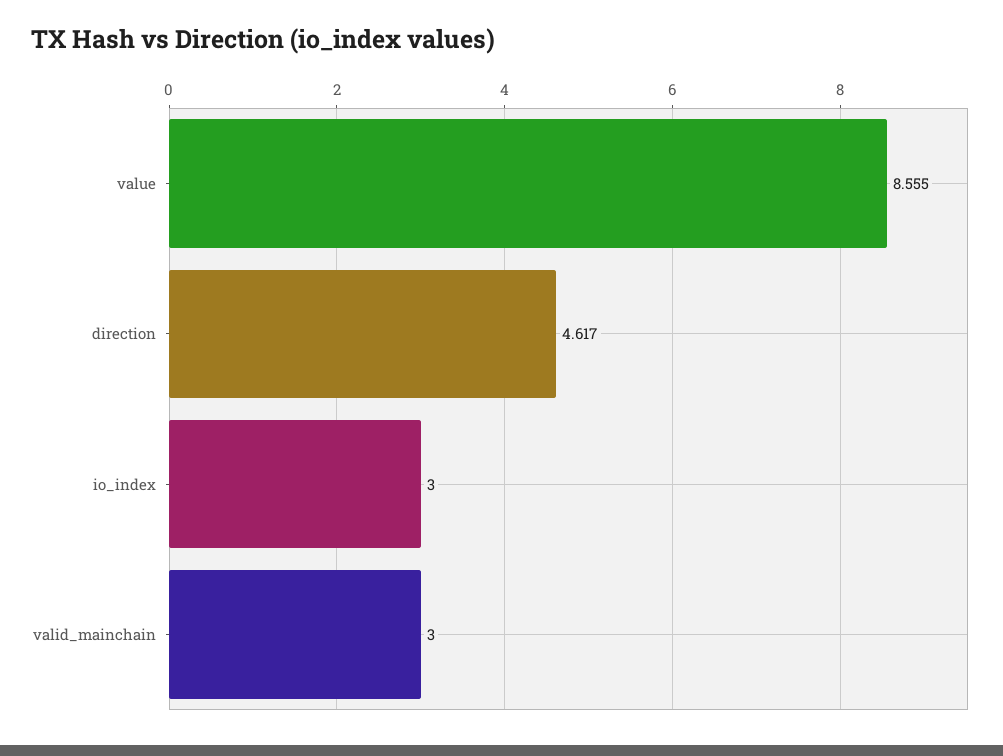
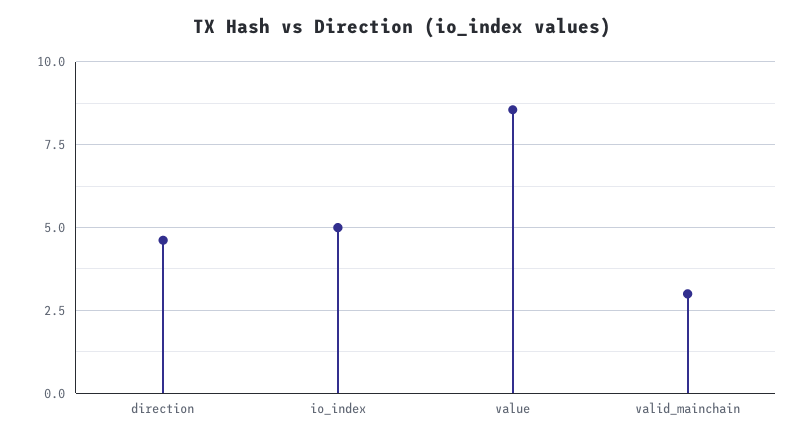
io_index: 3 -> 5

